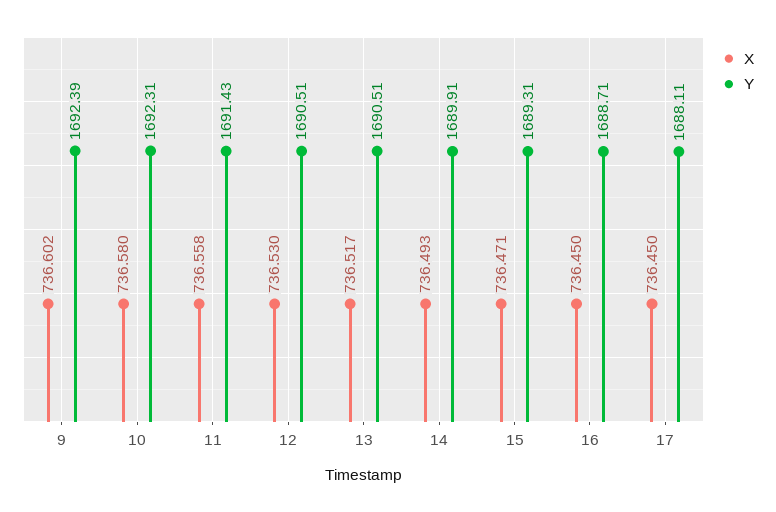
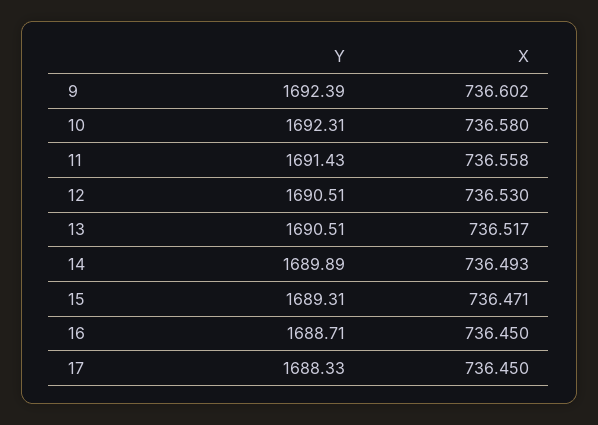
Y, 14: 1689.91 -> 1689.89
Y, 17: 1688.11 -> 1688.33

